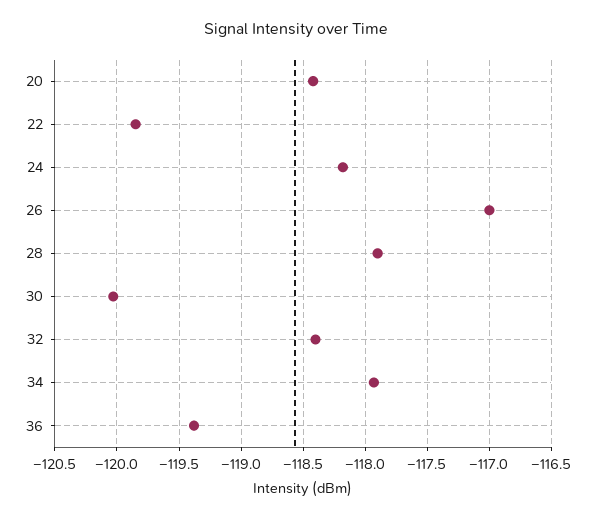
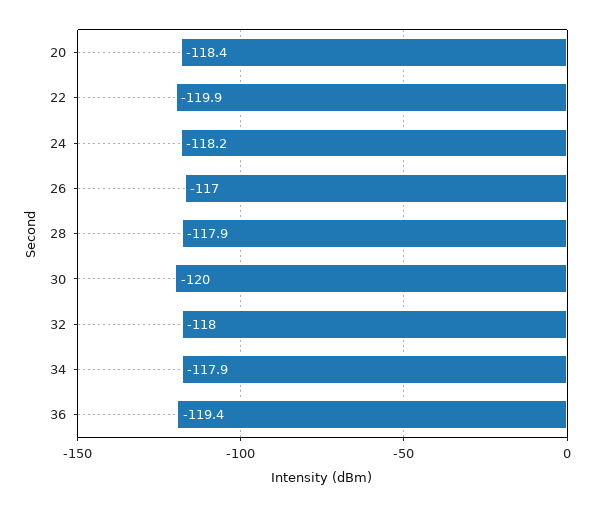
32: -118.4 -> -118

